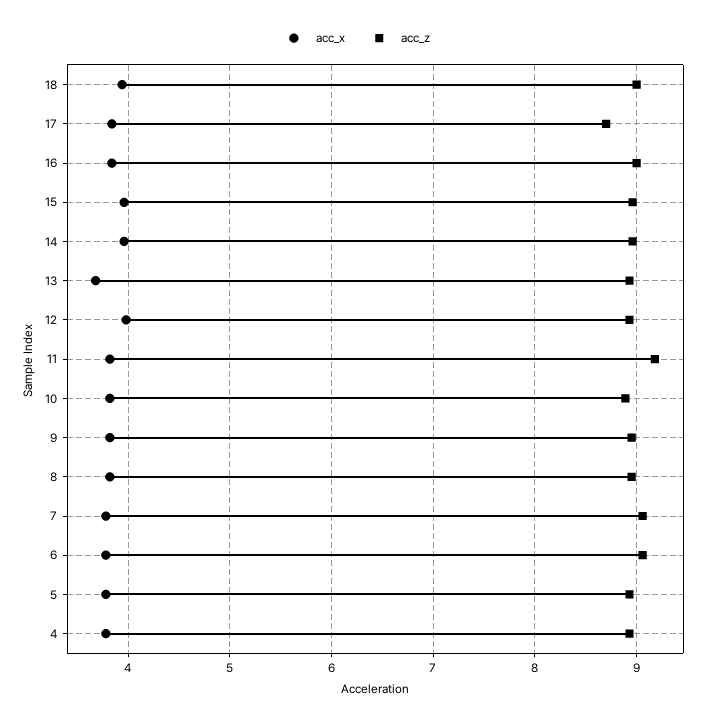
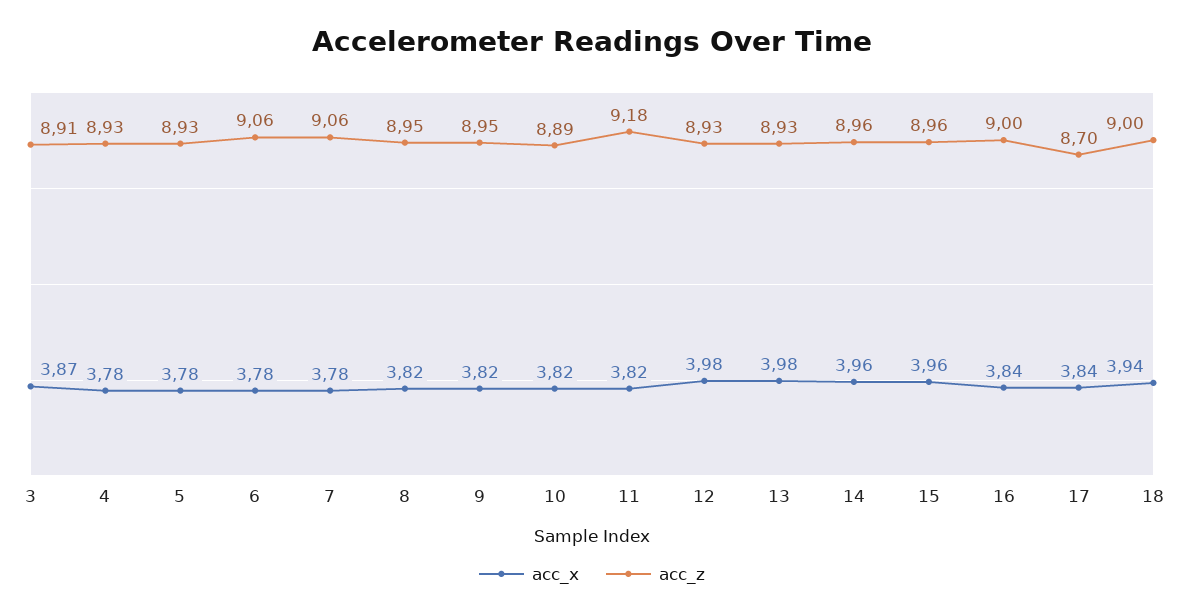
acc_x, 13: 3.7 -> 3.98
acc_x, 3: none -> 3.87
acc_z, 3: none -> 8.91

